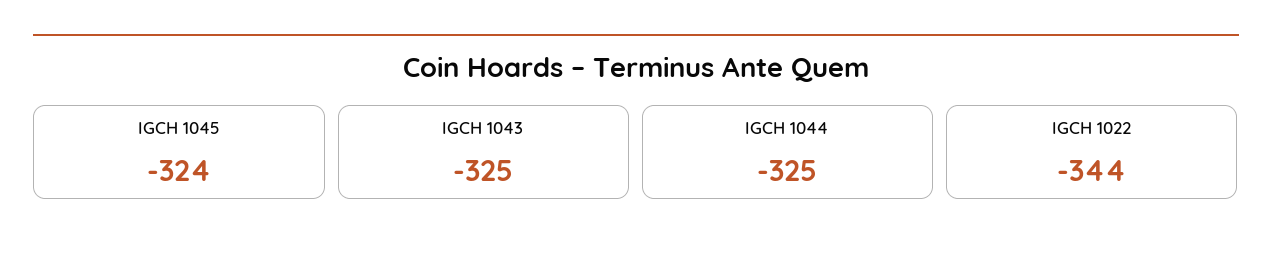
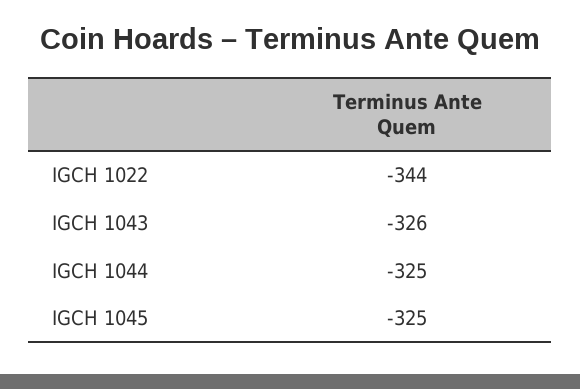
IGCH 1045: -324 -> -325
IGCH 1043: -325 -> -326

